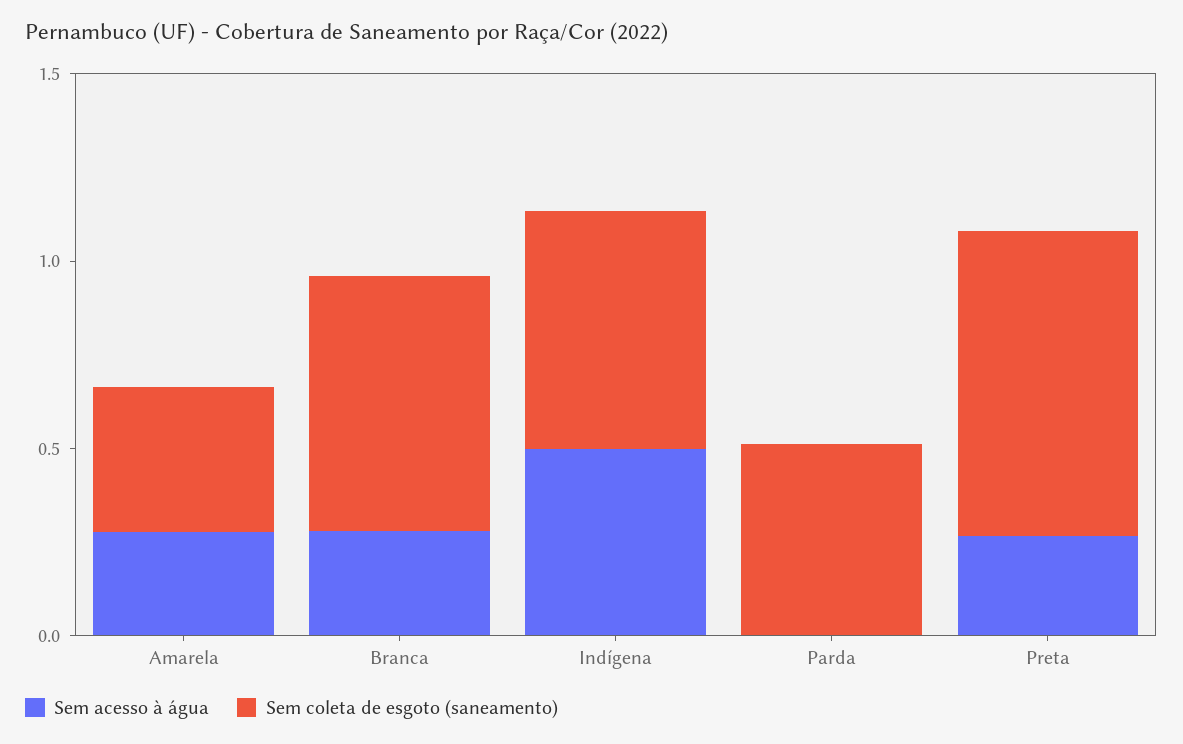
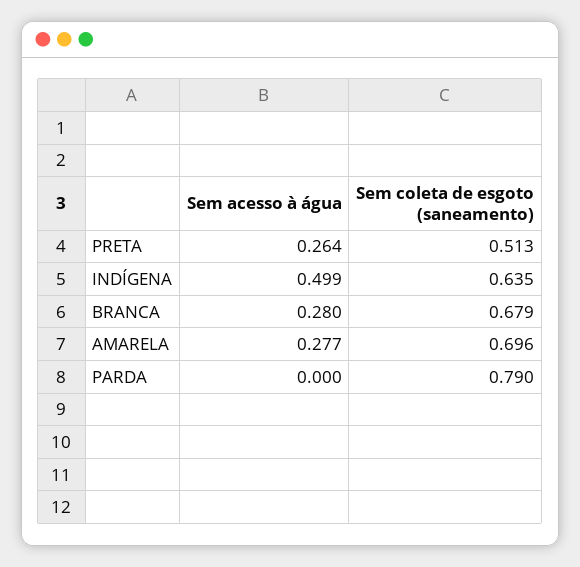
Sem coleta de esgoto (saneamento), Amarela: 0.4 -> 0.696
Sem coleta de esgoto (saneamento), Parda: 0.5 -> 0.79
Sem coleta de esgoto (saneamento), Preta: 0.8 -> 0.513

